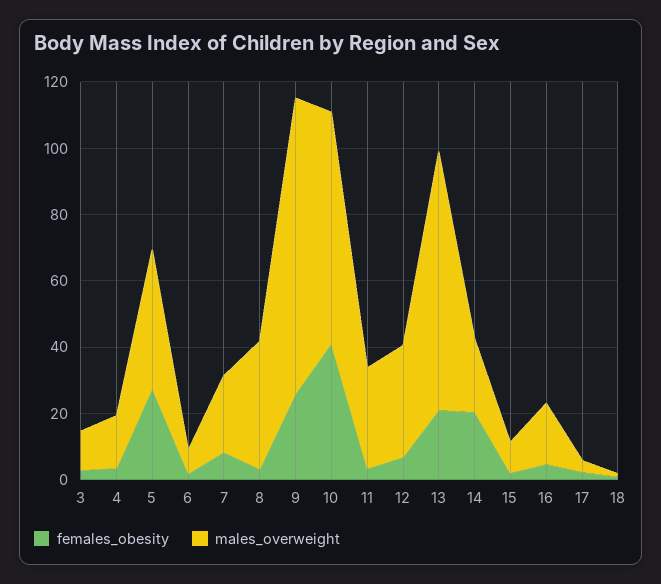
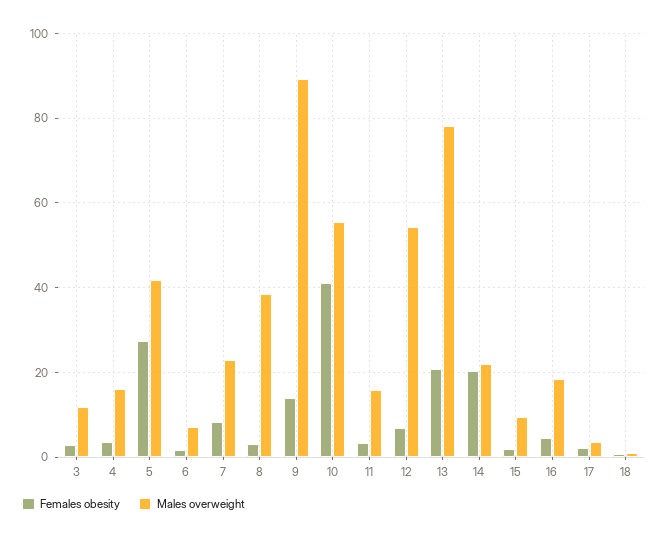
females_obesity, 9: 25 -> 14
males_overweight, 10: 70 -> 56
males_overweight, 11: 30 -> 16
males_overweight, 12: 35 -> 54

